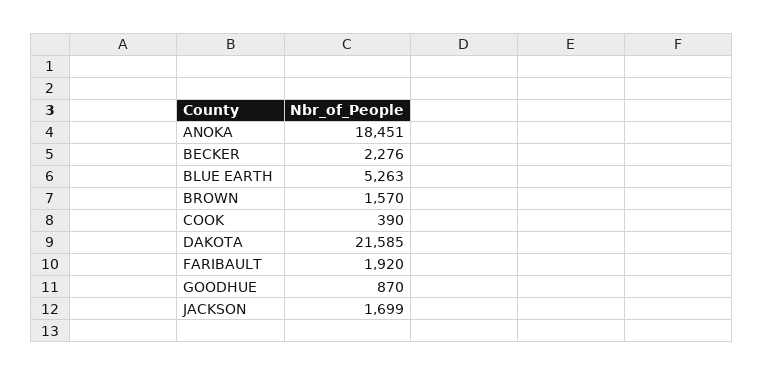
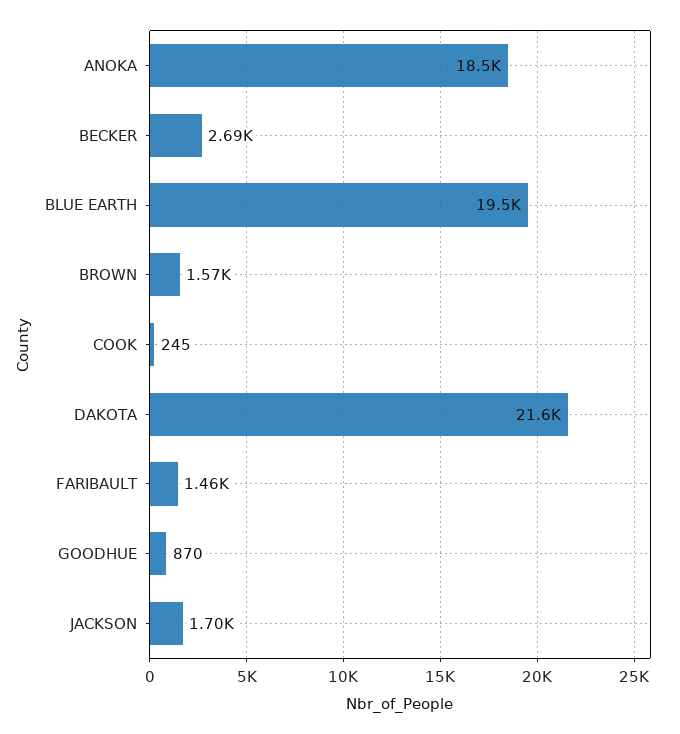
BECKER: 2276 -> 2690
BLUE EARTH: 5263 -> 19500
COOK: 390 -> 245
FARIBAULT: 1920 -> 1460

